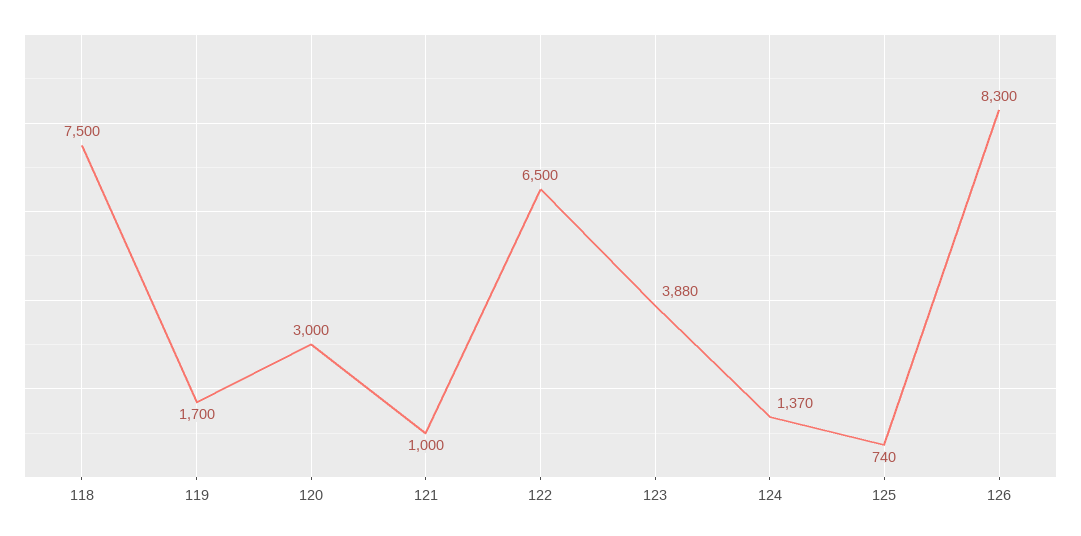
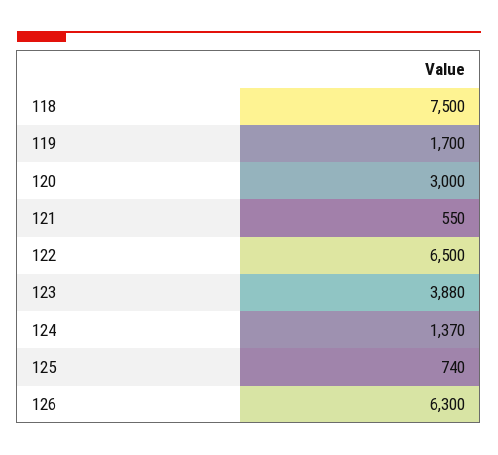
121: 1000 -> 550
126: 8300 -> 6300

